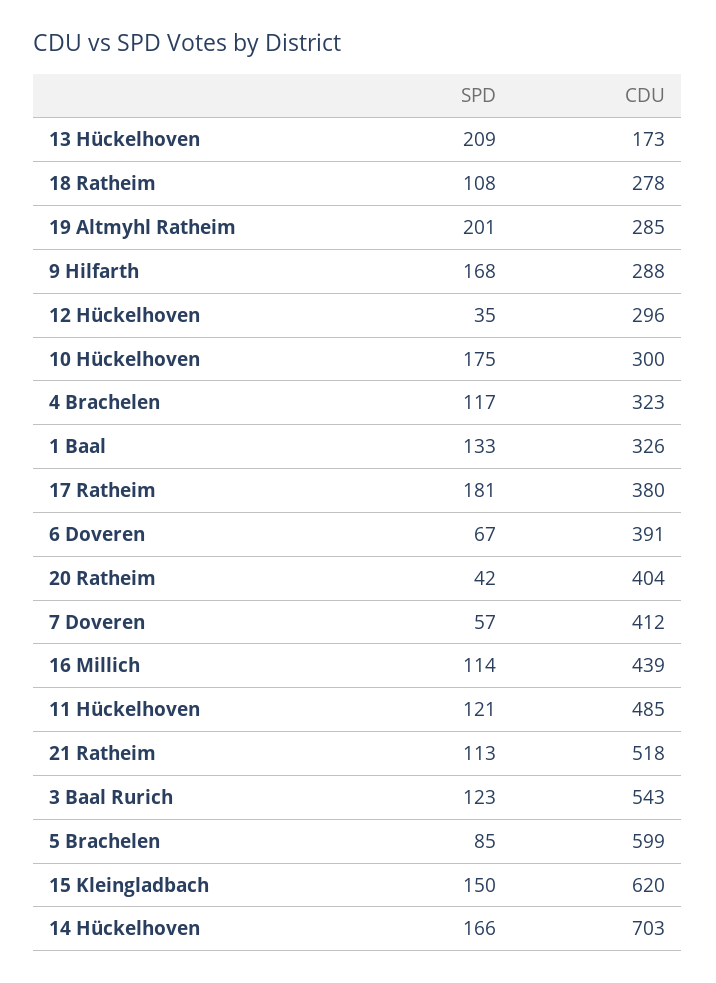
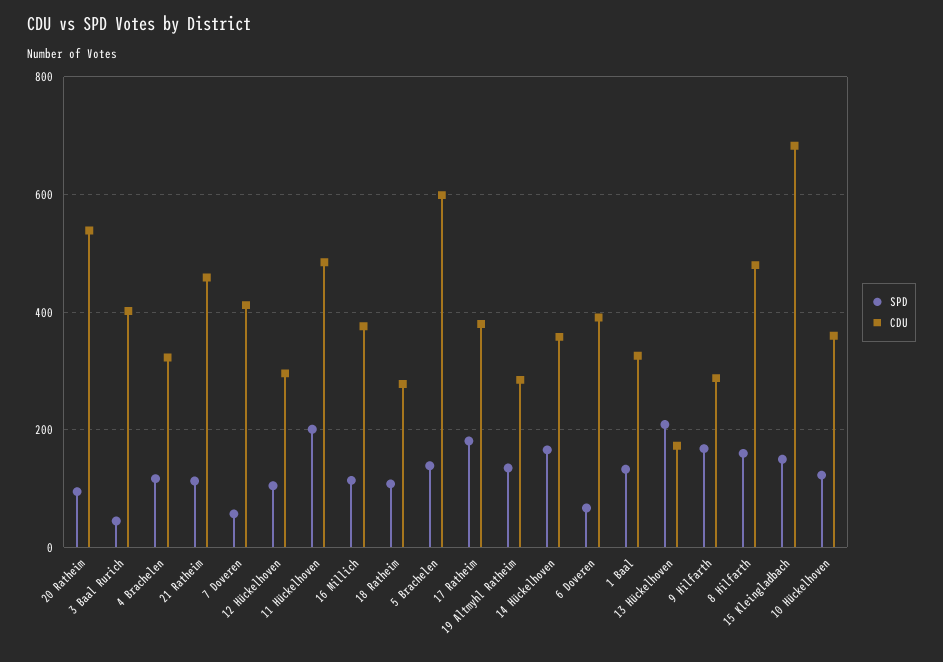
SPD, 19 Altmyhl Ratheim: 201 -> 140
SPD, 12 Hückelhoven: 35 -> 100
SPD, 10 Hückelhoven: 175 -> 120
CDU, 10 Hückelhoven: 300 -> 360
SPD, 20 Ratheim: 42 -> 100
CDU, 20 Ratheim: 404 -> 540
CDU, 16 Millich: 439 -> 380
SPD, 11 Hückelhoven: 121 -> 200
CDU, 21 Ratheim: 518 -> 460
SPD, 3 Baal Rurich: 123 -> 40
CDU, 3 Baal Rurich: 543 -> 400
SPD, 5 Brachelen: 85 -> 140
CDU, 15 Kleingladbach: 620 -> 680
CDU, 14 Hückelhoven: 703 -> 360
SPD, 8 Hilfarth: none -> 160
CDU, 8 Hilfarth: none -> 480

